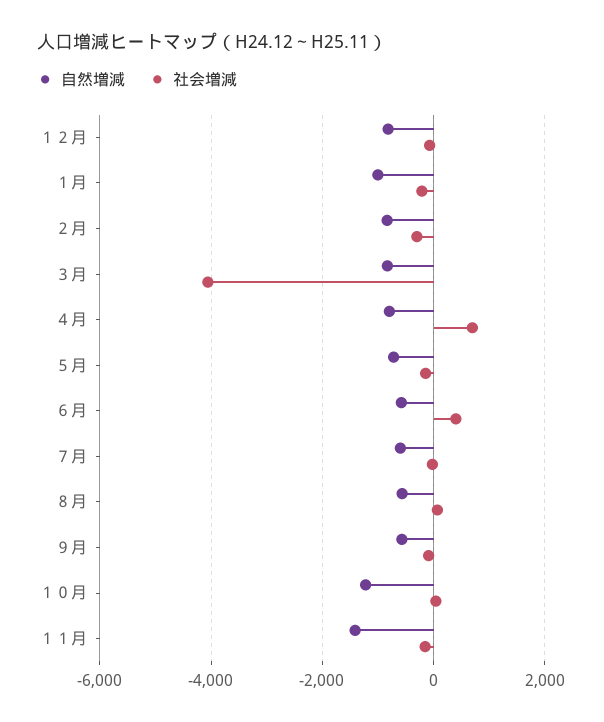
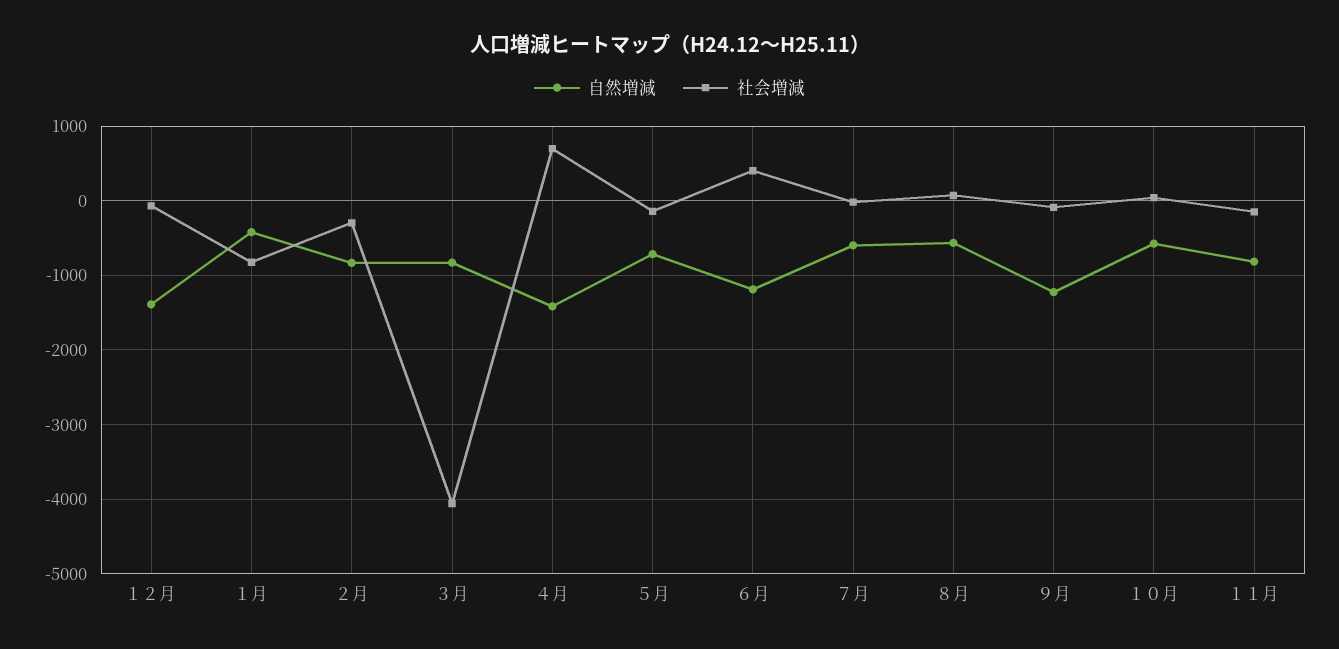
自然増減, １２月: -800 -> -1400
自然増減, １月: -1000 -> -400
社会増減, １月: -200 -> -800
自然増減, ４月: -800 -> -1400
自然増減, ６月: -600 -> -1200
自然増減, ９月: -600 -> -1200
自然増減, １０月: -1200 -> -600
自然増減, １１月: -1400 -> -800

